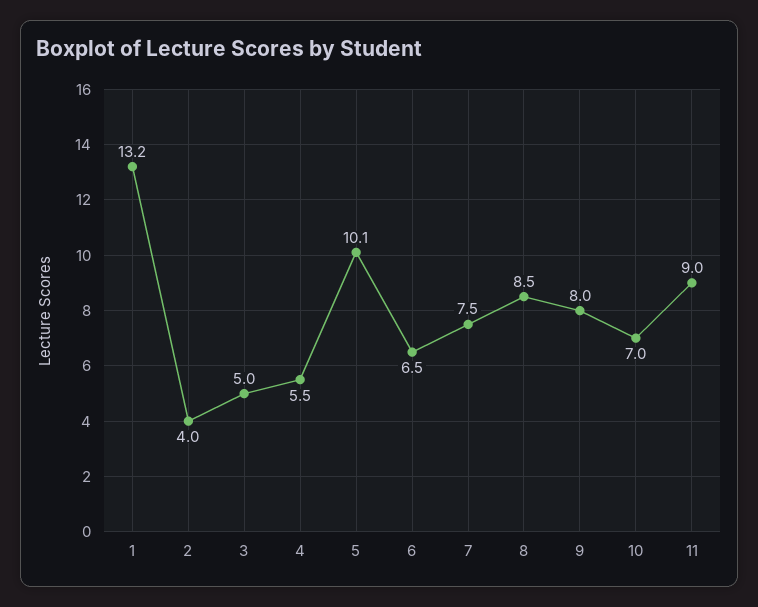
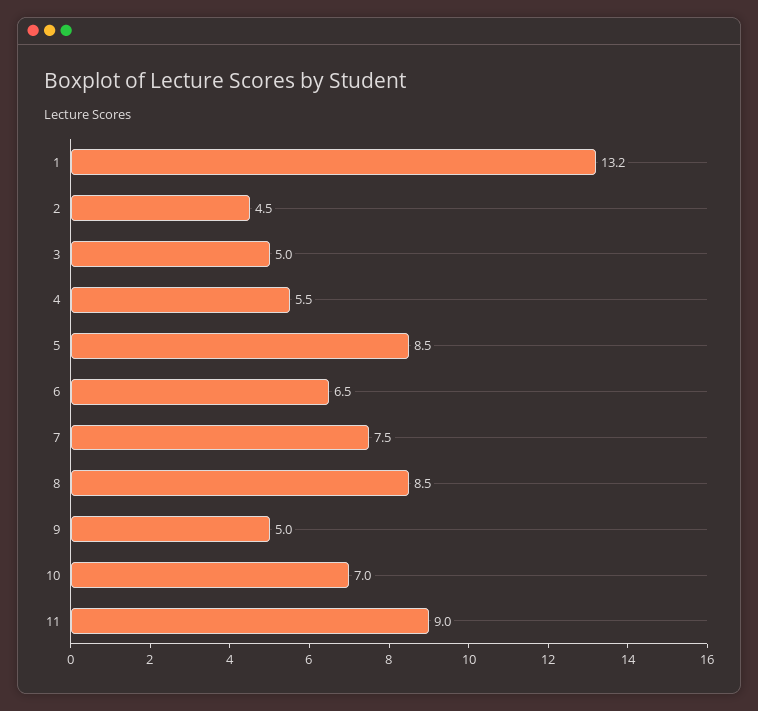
2: 4 -> 4.5
5: 10.1 -> 8.5
9: 8 -> 5

